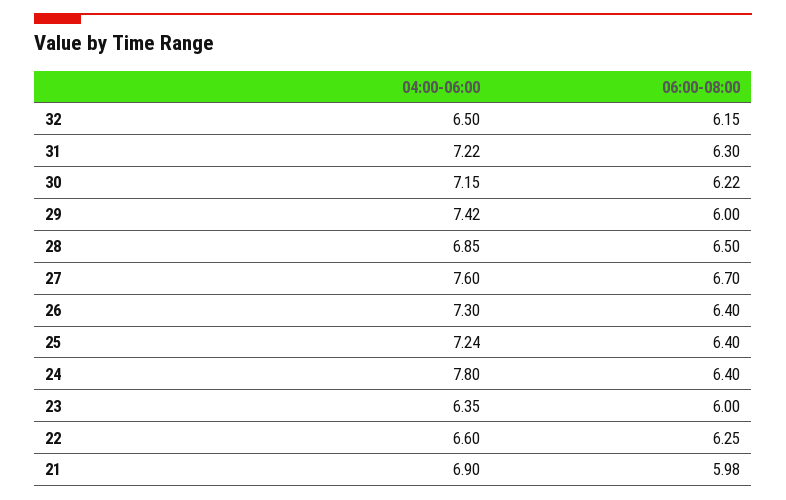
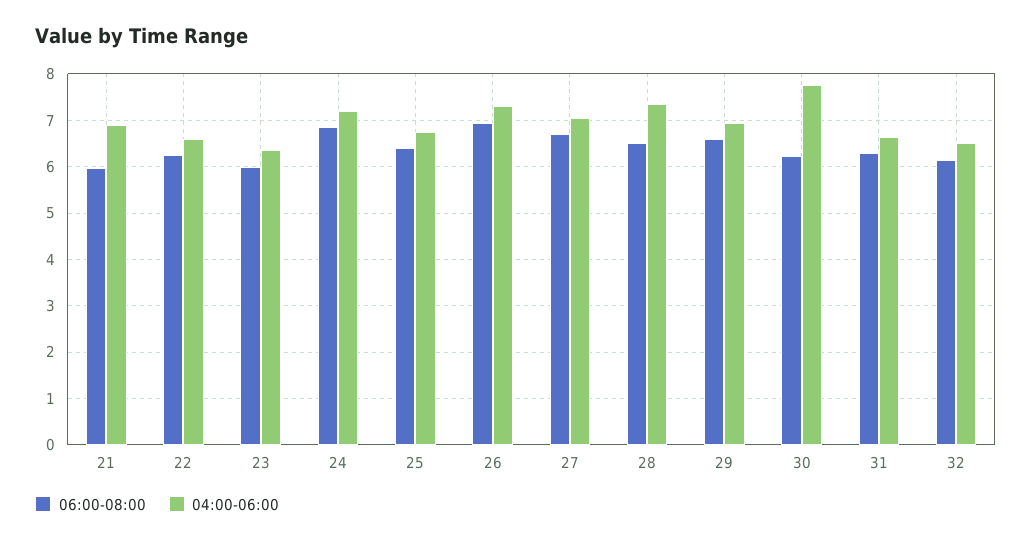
04:00-06:00, 31: 7.22 -> 6.6
04:00-06:00, 30: 7.15 -> 7.8
04:00-06:00, 29: 7.42 -> 7
06:00-08:00, 29: 6 -> 6.6
04:00-06:00, 28: 6.85 -> 7.4
04:00-06:00, 27: 7.6 -> 7
06:00-08:00, 26: 6.4 -> 7
04:00-06:00, 25: 7.24 -> 6.8
04:00-06:00, 24: 7.8 -> 7.2
06:00-08:00, 24: 6.4 -> 6.8

